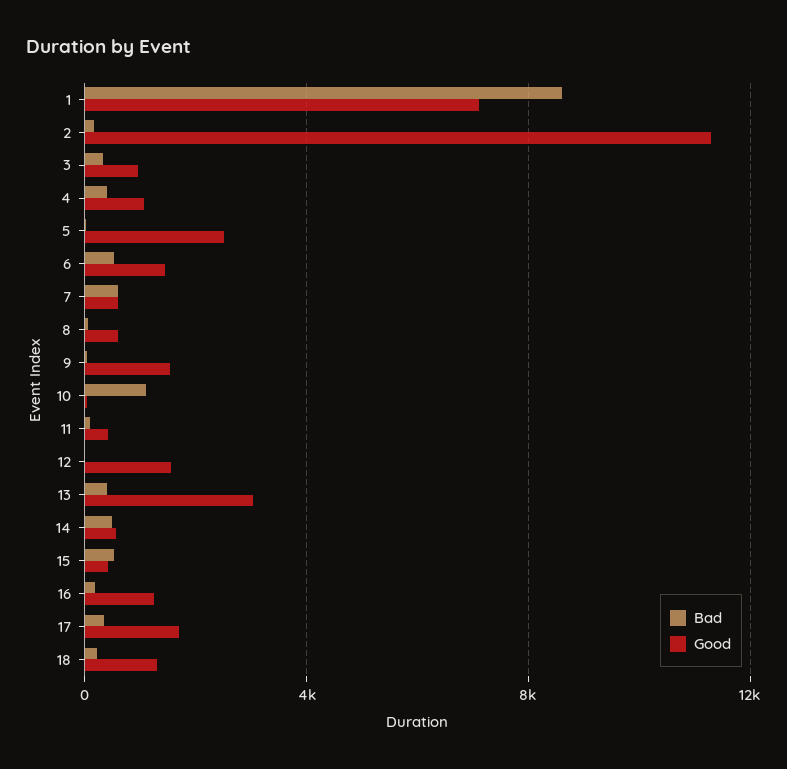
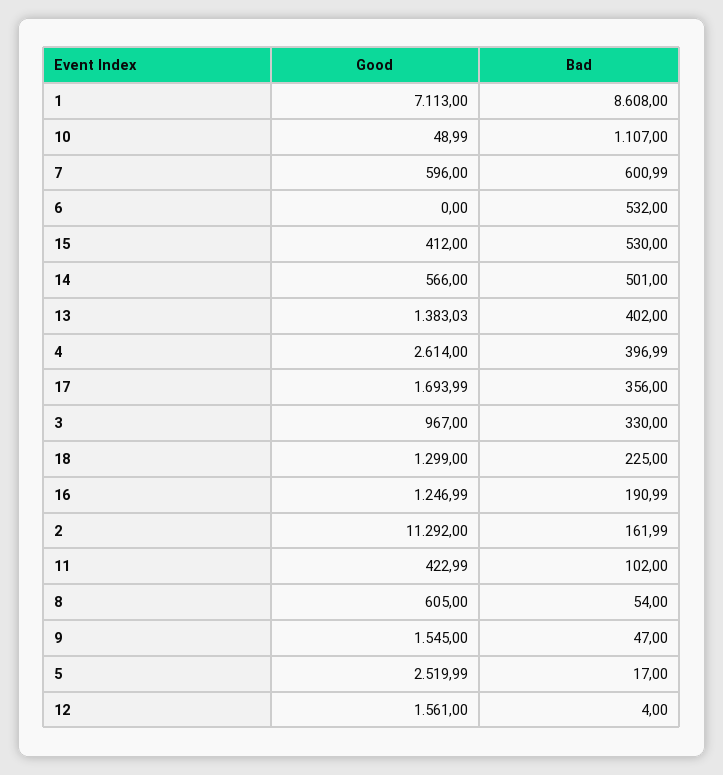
Good, 4: 1000 -> 2614
Good, 6: 1500 -> 0
Good, 13: 3000 -> 1383.03

